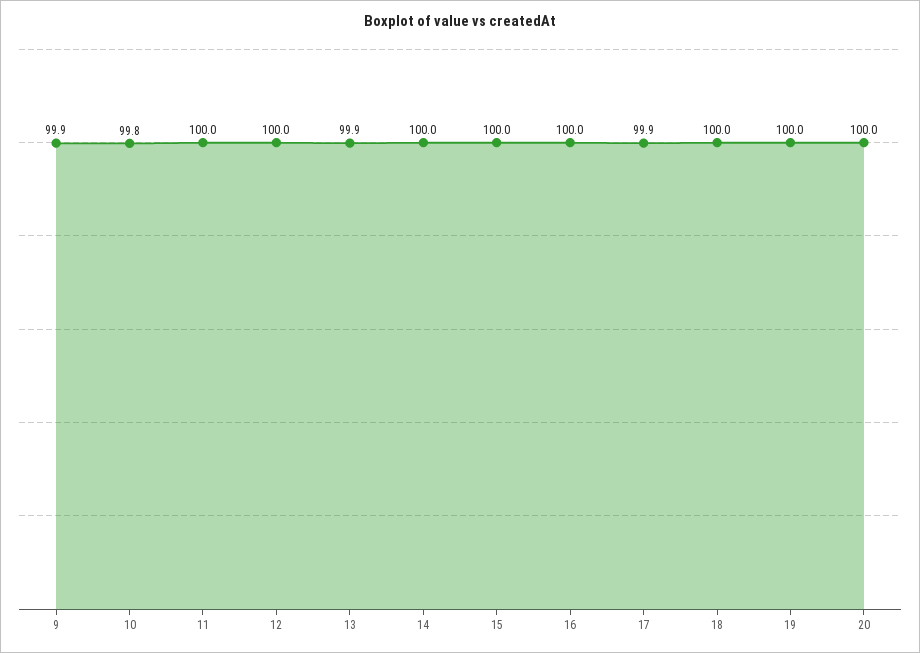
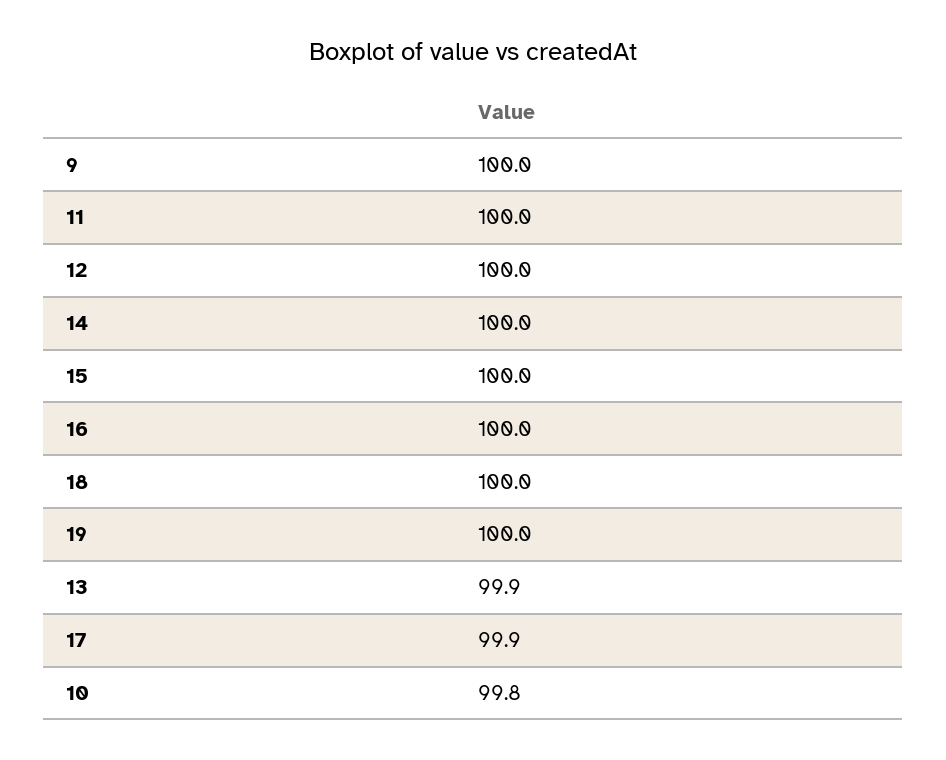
9: 99.9 -> 100
20: 100 -> none

